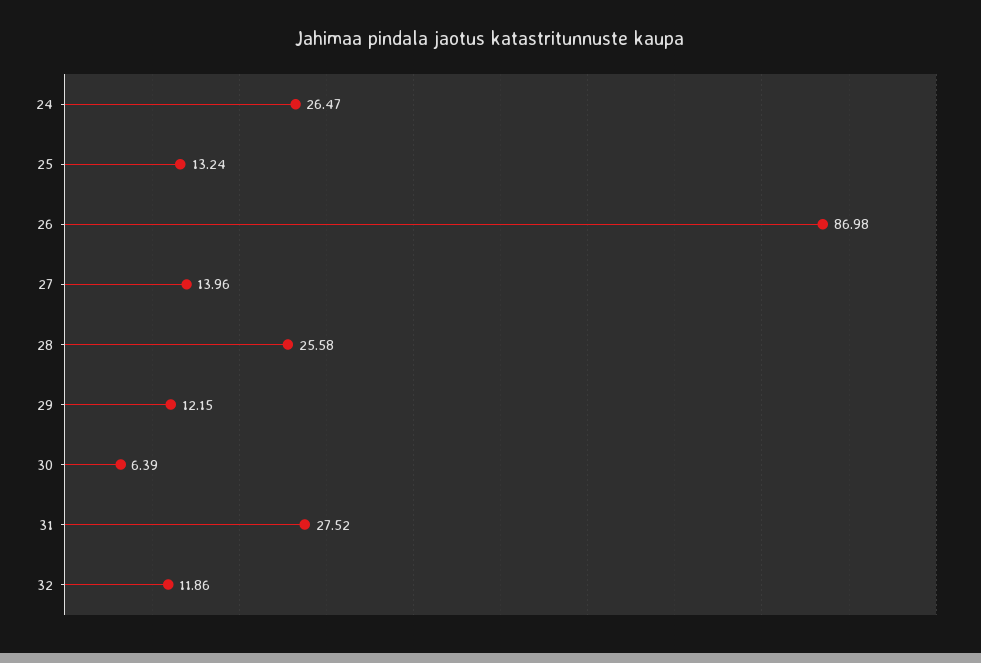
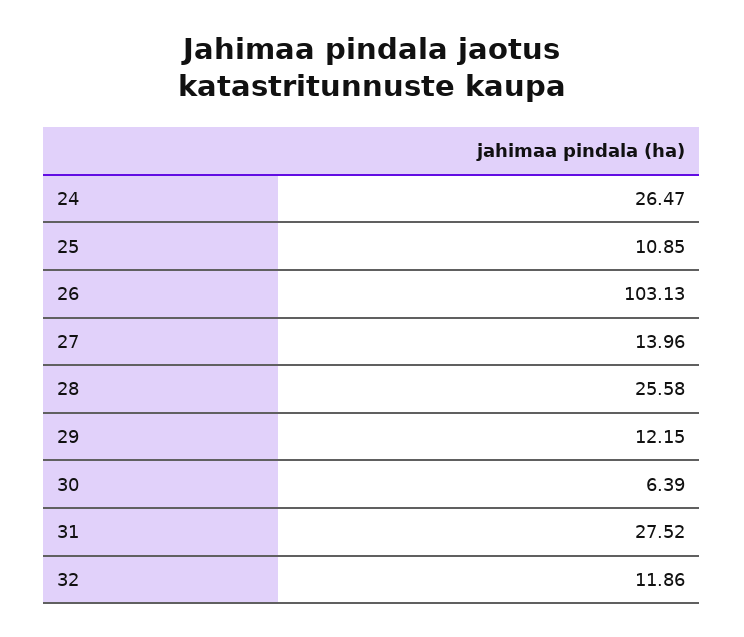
25: 13.24 -> 10.85
26: 86.98 -> 103.13

